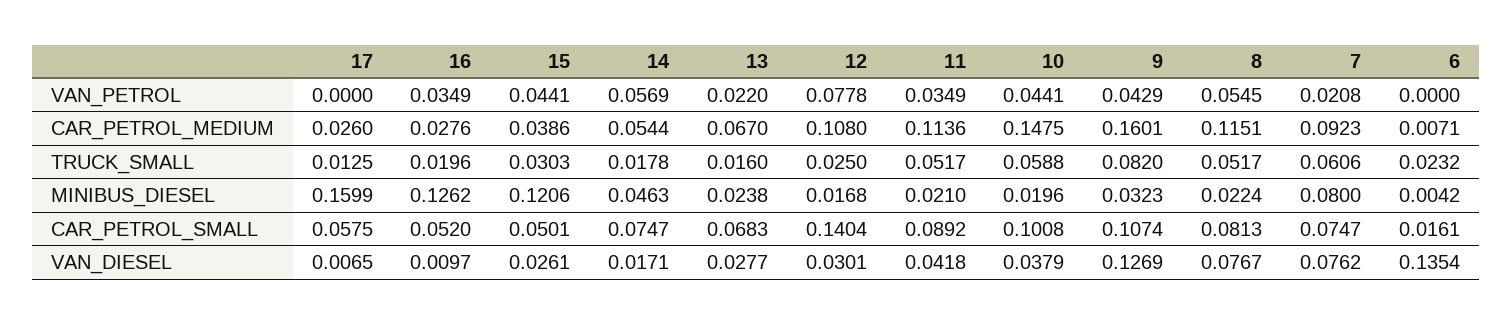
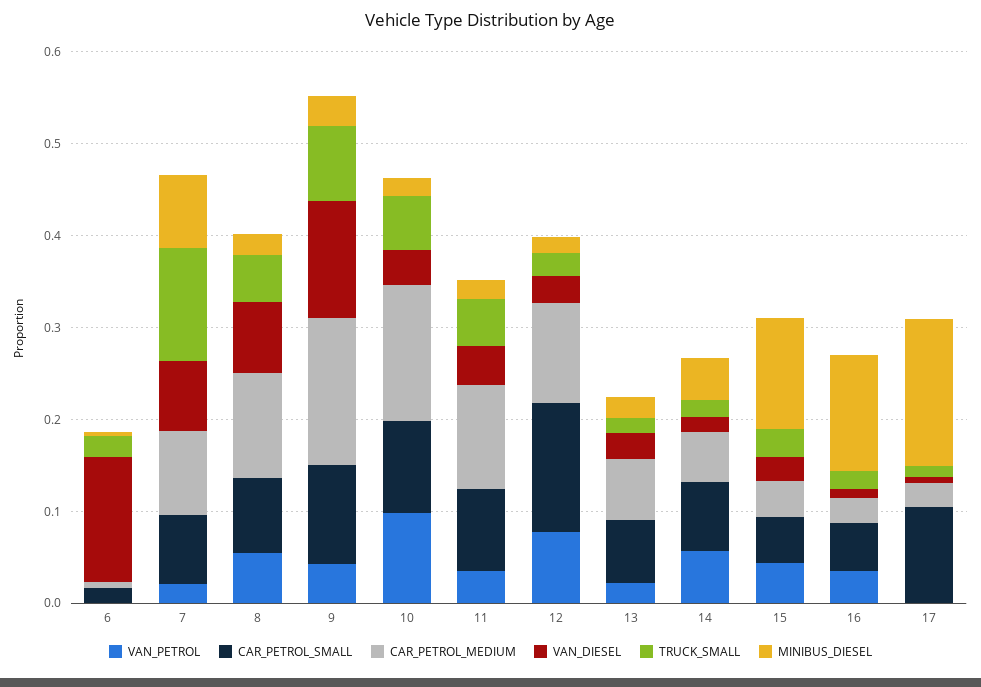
VAN_PETROL, 10: 0.0441 -> 0.1
TRUCK_SMALL, 7: 0.0606 -> 0.12
CAR_PETROL_SMALL, 17: 0.0575 -> 0.1

